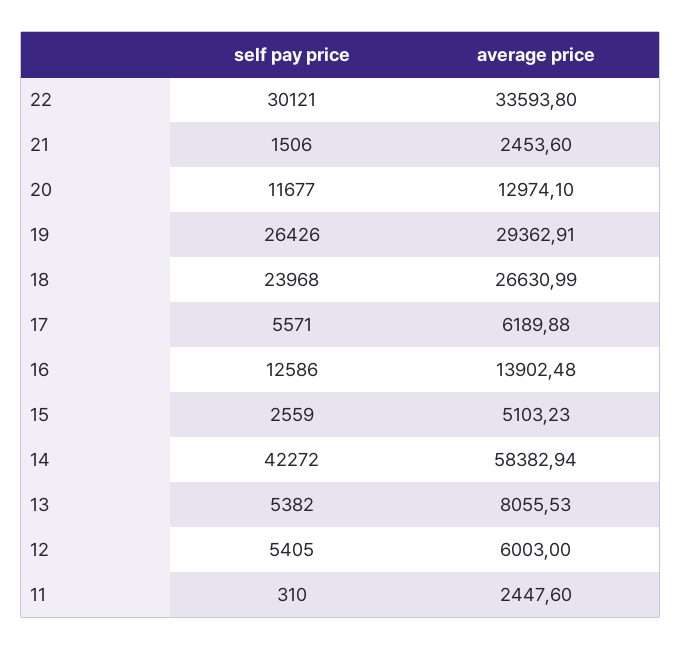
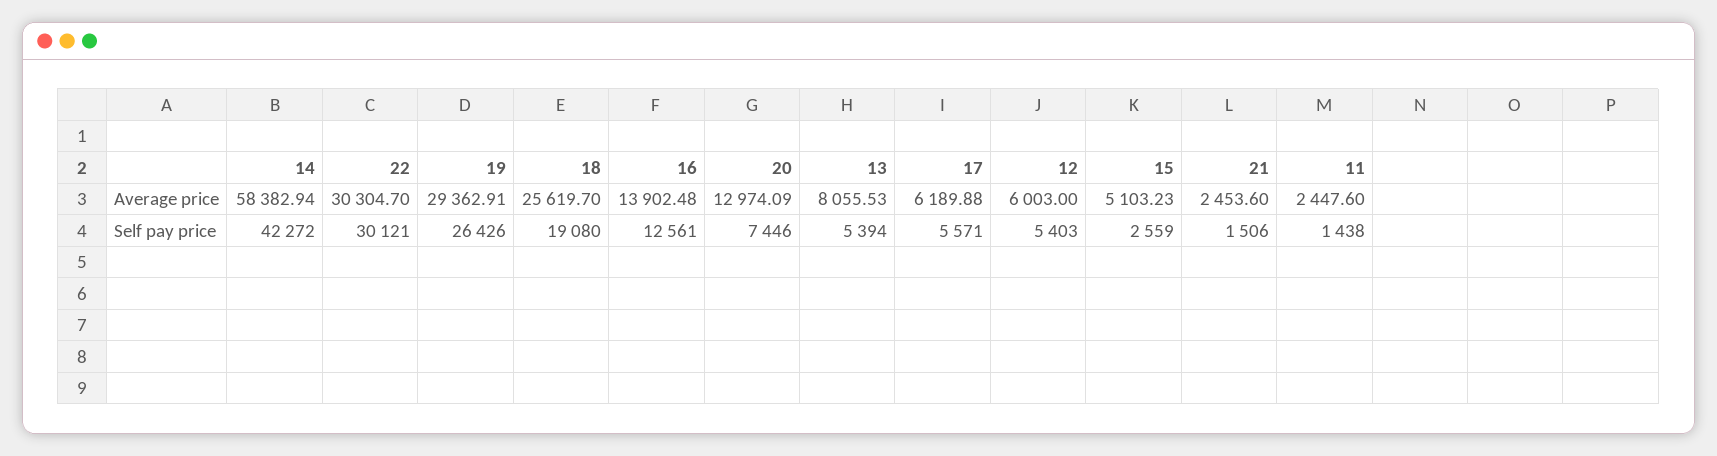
average price, 22: 33593.8 -> 30304.7
self pay price, 20: 11677 -> 7446
average price, 20: 12974.1 -> 12974.09
self pay price, 18: 23968 -> 19080
average price, 18: 26630.99 -> 25619.7
self pay price, 16: 12586 -> 12561
self pay price, 13: 5382 -> 5394
self pay price, 12: 5405 -> 5403
self pay price, 11: 310 -> 1438

